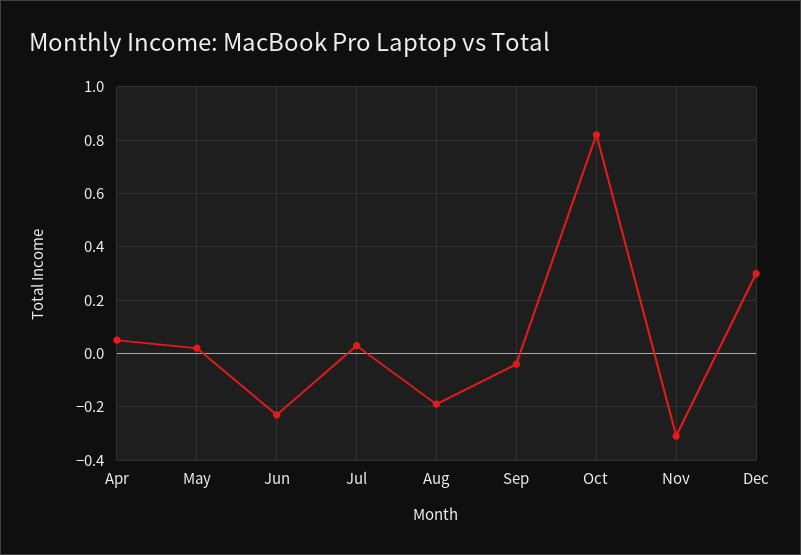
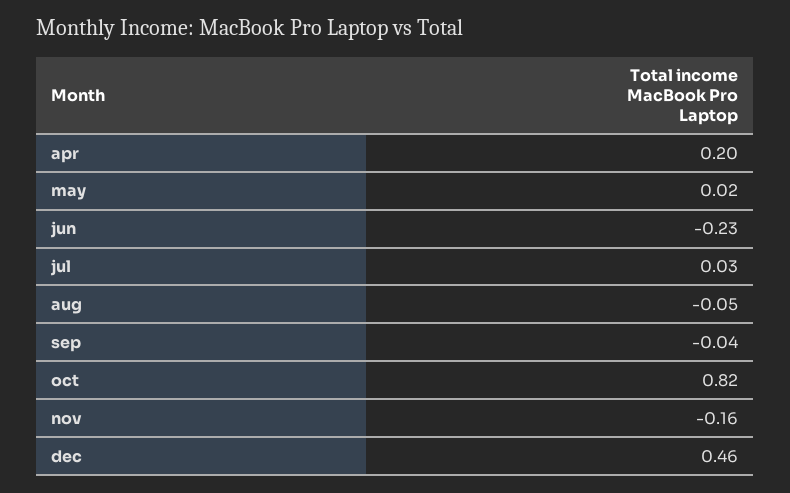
Apr: 0.05 -> 0.2
Aug: -0.2 -> -0.05
Nov: -0.3 -> -0.16
Dec: 0.3 -> 0.46

